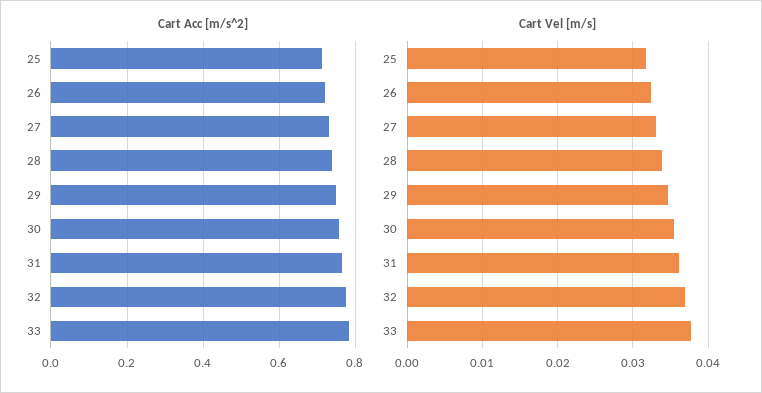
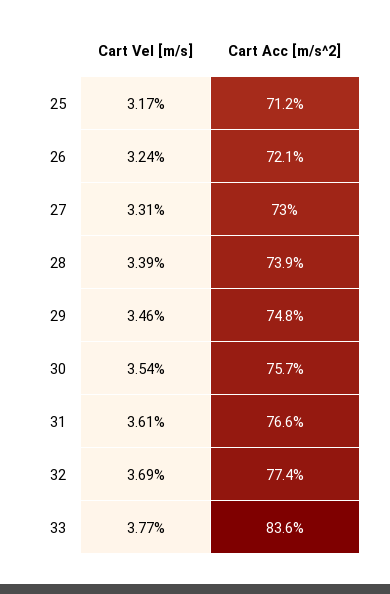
Cart Acc [m/s^2], 33: 0.78 -> 0.836

